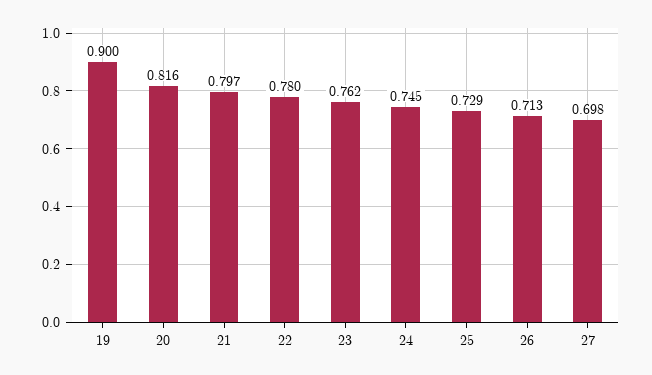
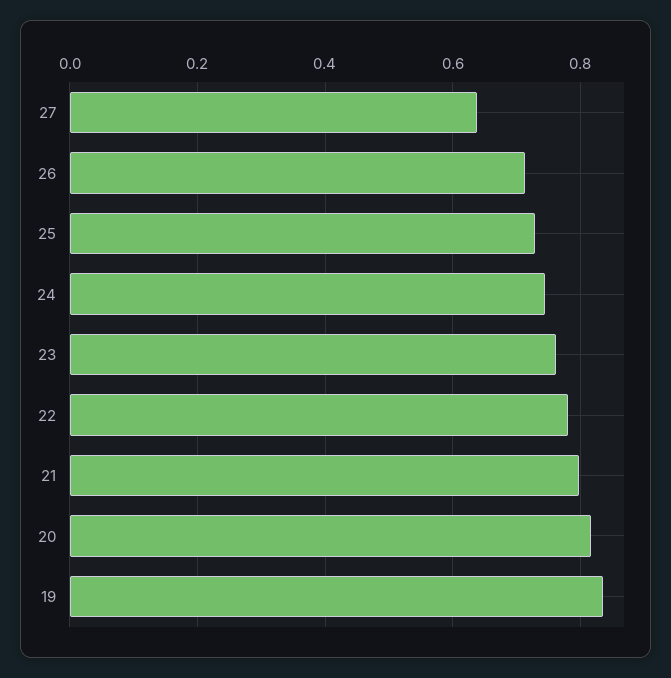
19: 0.9 -> 0.84
27: 0.698 -> 0.64

